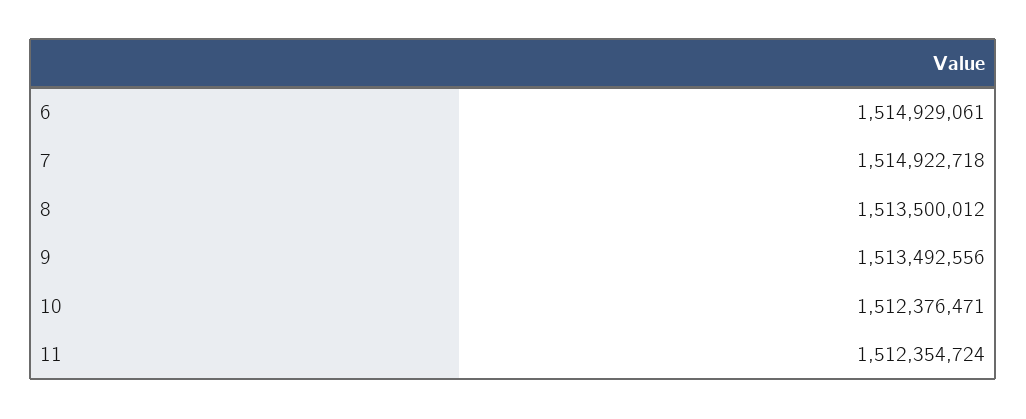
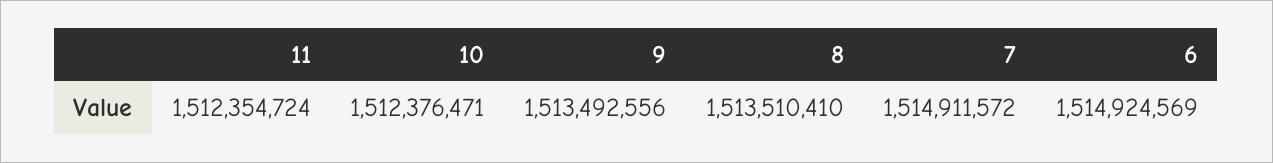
6: 1514929061 -> 1514924569
7: 1514922718 -> 1514911572
8: 1513500012 -> 1513510410

